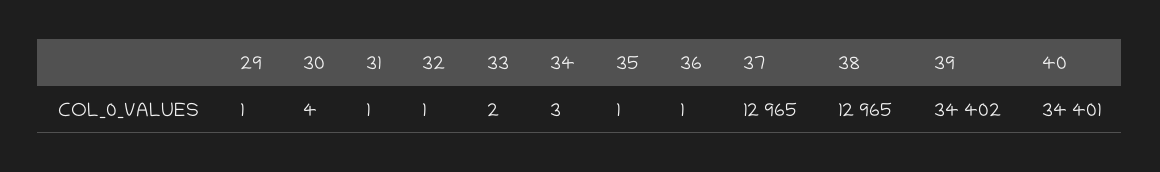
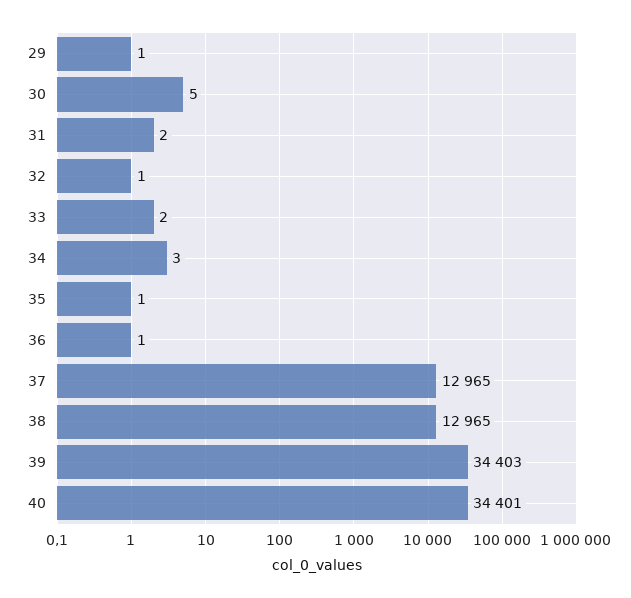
30: 4 -> 5
31: 1 -> 2
39: 34402 -> 34403

